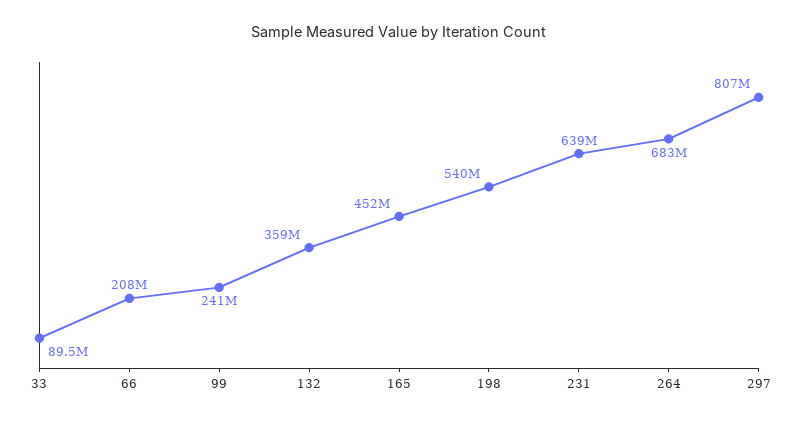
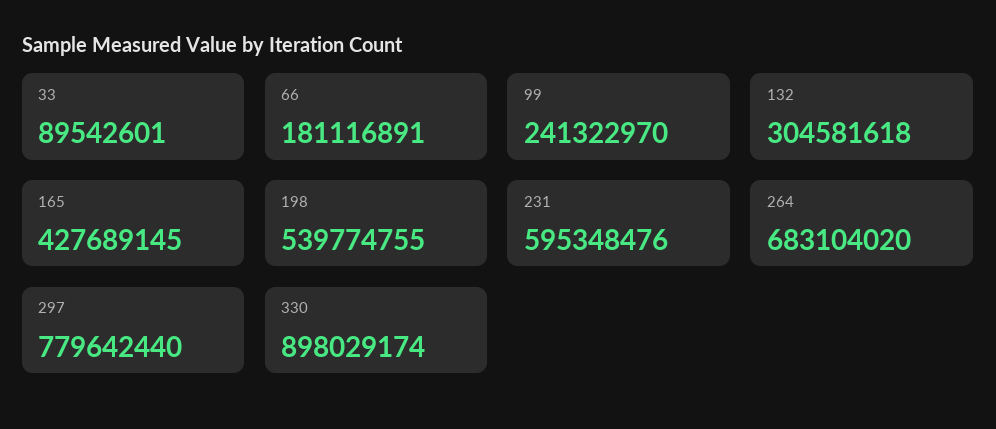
66: 208000000 -> 181116891
132: 359000000 -> 304581618
165: 452000000 -> 427689145
231: 639000000 -> 595348476
297: 807000000 -> 779642440
330: none -> 898029174

